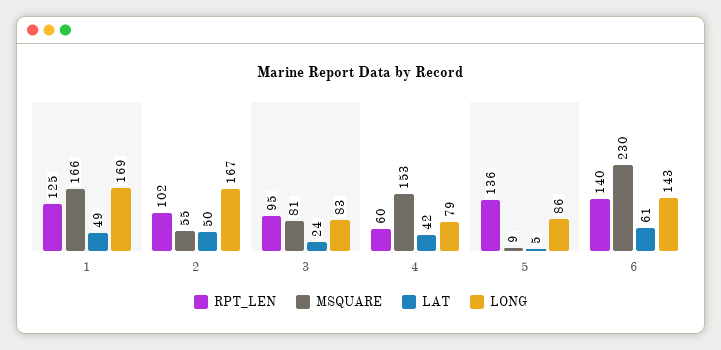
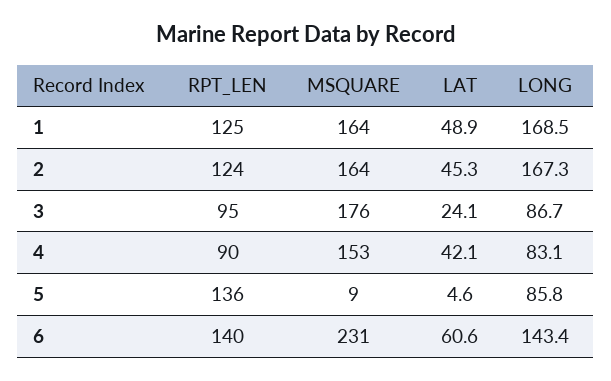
MSQUARE, 1: 166 -> 164
RPT_LEN, 2: 102 -> 124
MSQUARE, 2: 55 -> 164
LAT, 2: 50 -> 45.3
MSQUARE, 3: 81 -> 176
LONG, 3: 83 -> 86.7
RPT_LEN, 4: 60 -> 90
LONG, 4: 79 -> 83.1
MSQUARE, 6: 230 -> 231

